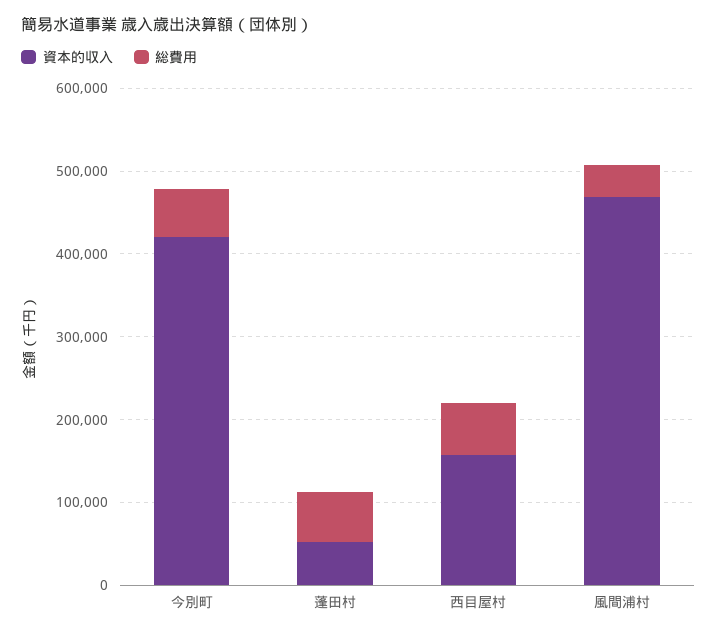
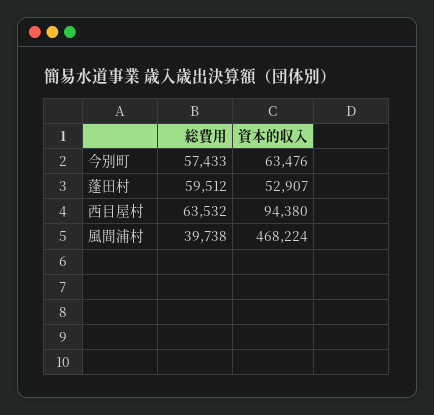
資本的収入, 今別町: 420000 -> 63476
資本的収入, 西目屋村: 160000 -> 94380

